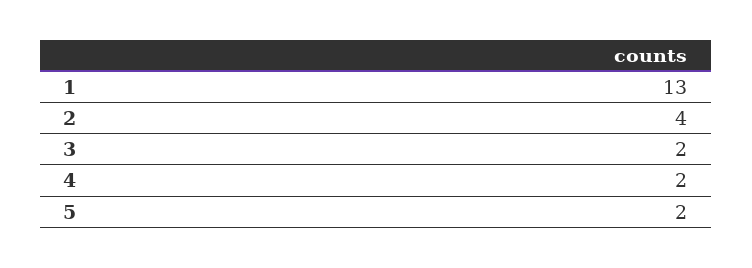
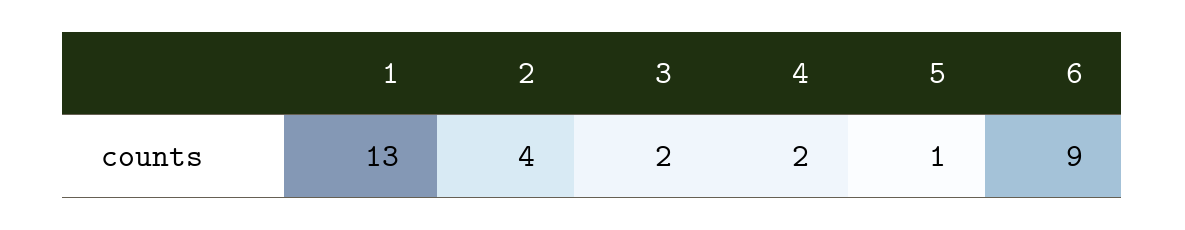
5: 2 -> 1
6: none -> 9

